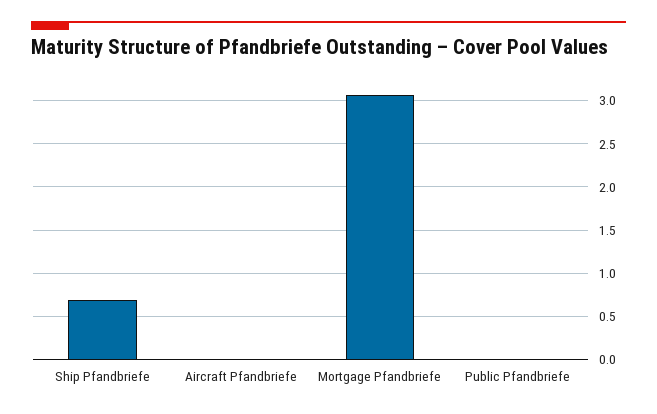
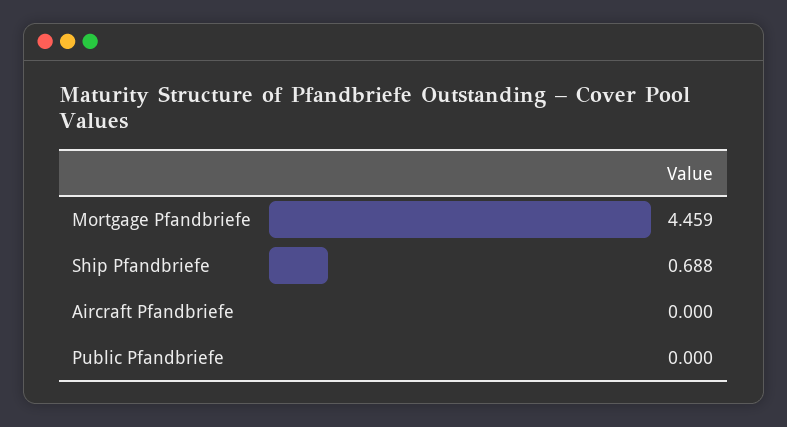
Mortgage Pfandbriefe: 3.1 -> 4.459

